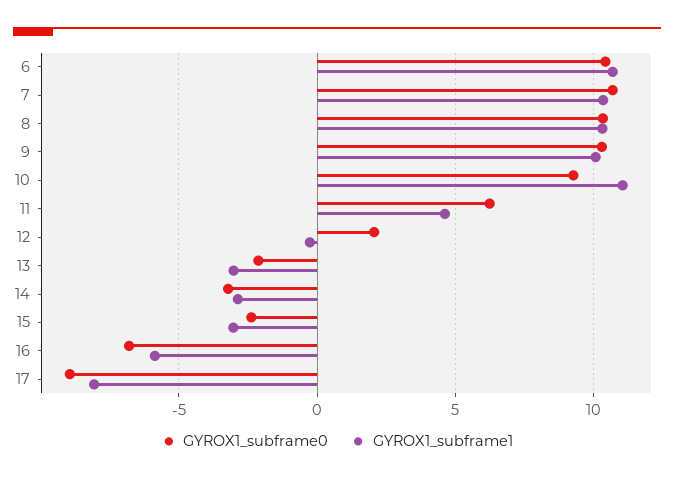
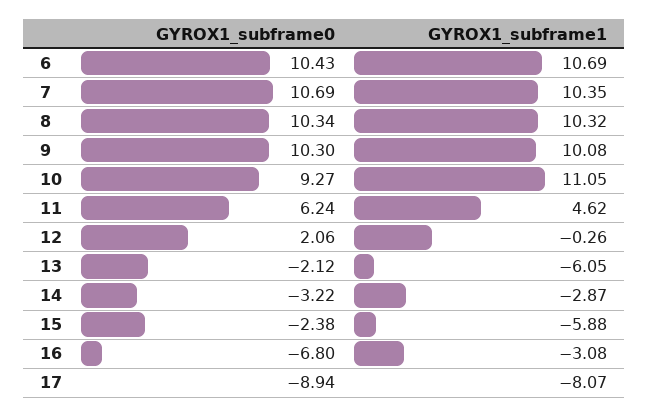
GYROX1_subframe1, 13: -3 -> -6.05
GYROX1_subframe1, 15: -3 -> -5.88
GYROX1_subframe1, 16: -6 -> -3.08

